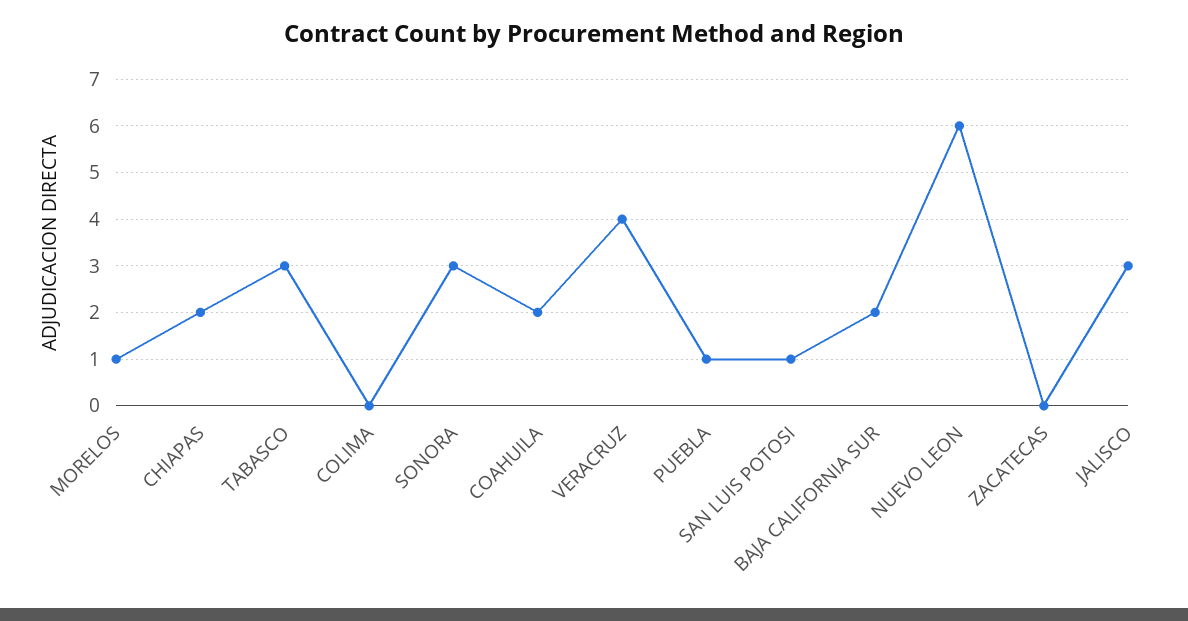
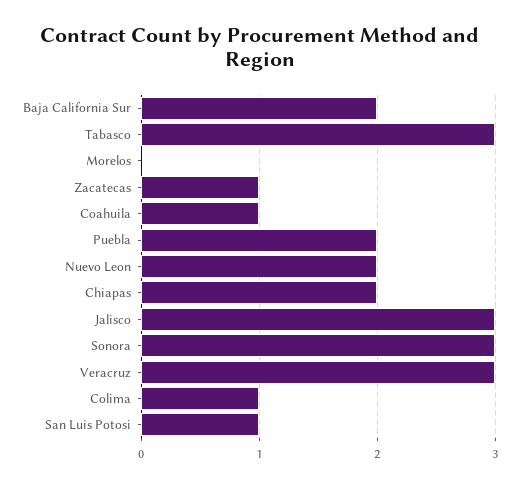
MORELOS: 1 -> 0
COLIMA: 0 -> 1
COAHUILA: 2 -> 1
VERACRUZ: 4 -> 3
PUEBLA: 1 -> 2
NUEVO LEON: 6 -> 2
ZACATECAS: 0 -> 1

